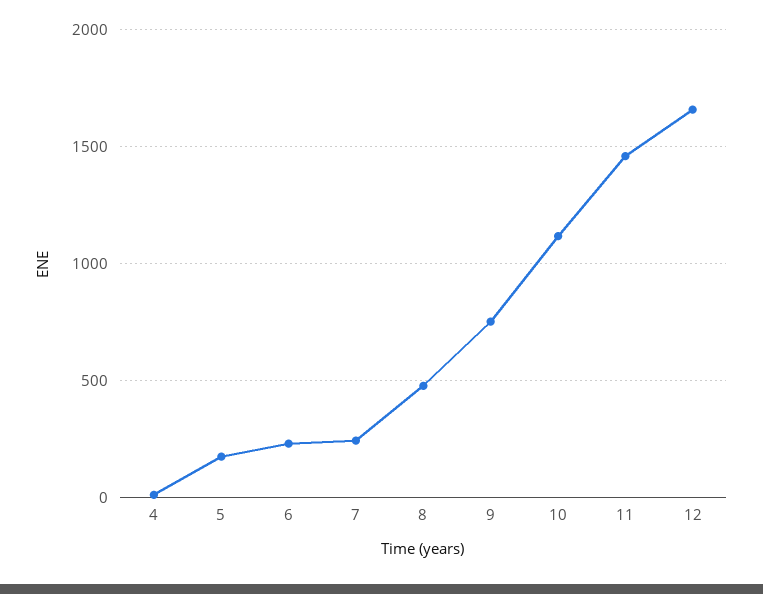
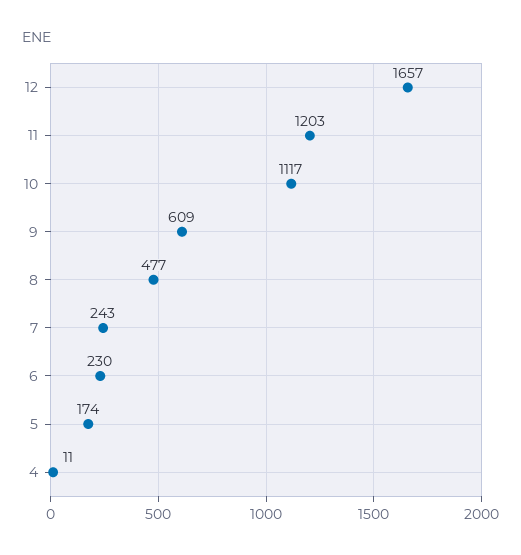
9: 750 -> 609
11: 1450 -> 1203

